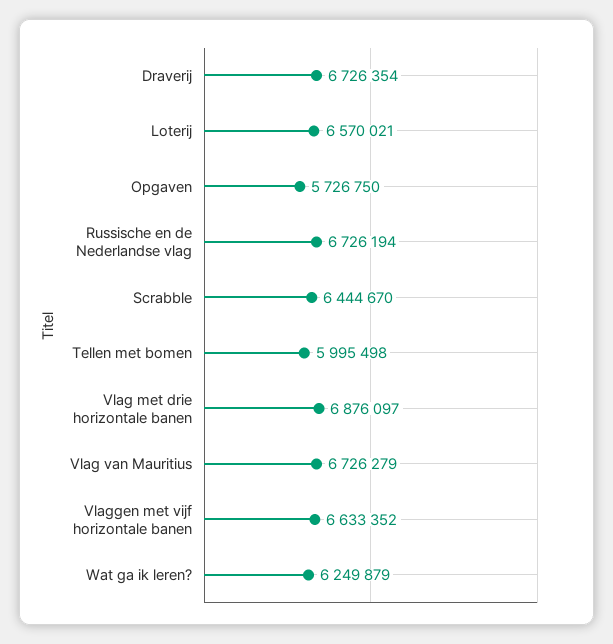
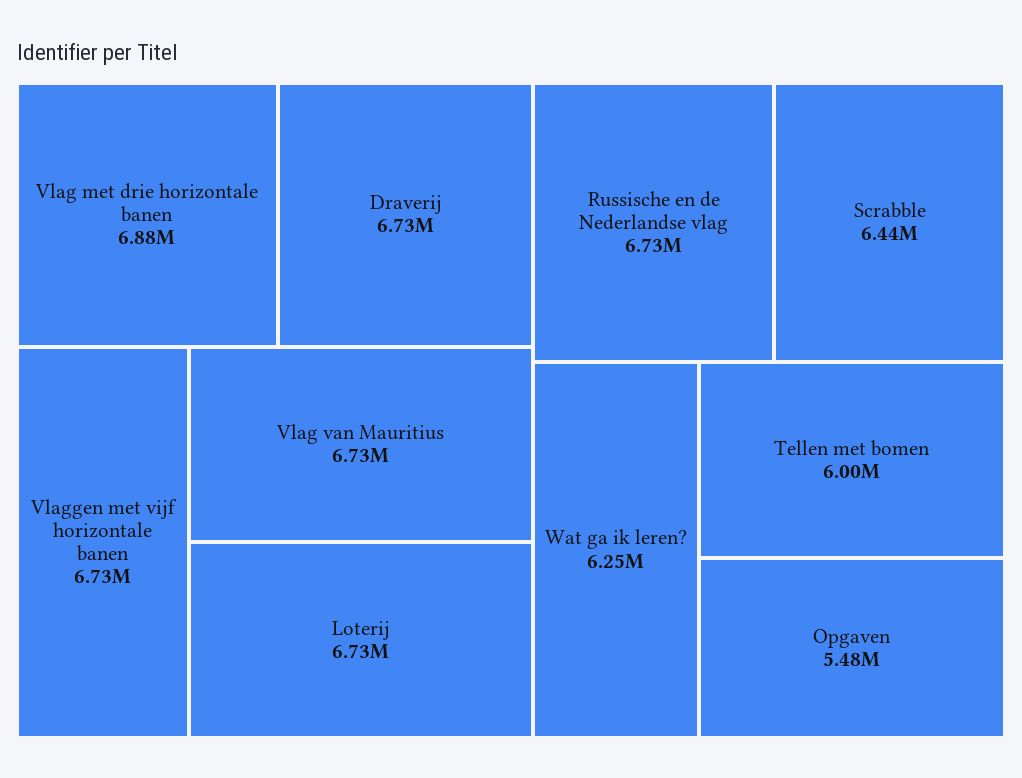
Loterij: 6570021 -> 6730000
Opgaven: 5726750 -> 5480000
Vlaggen met vijf horizontale banen: 6633352 -> 6730000

